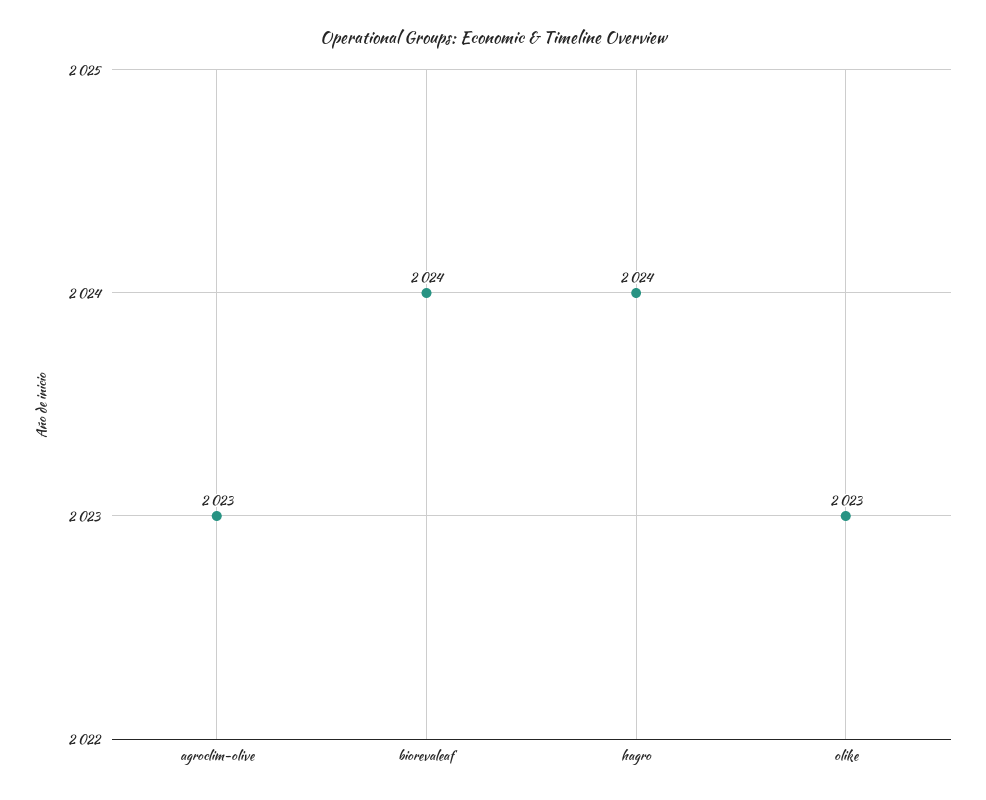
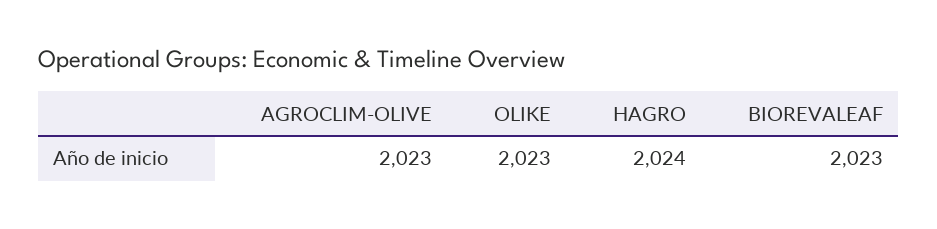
biorevaleaf: 2024 -> 2023

